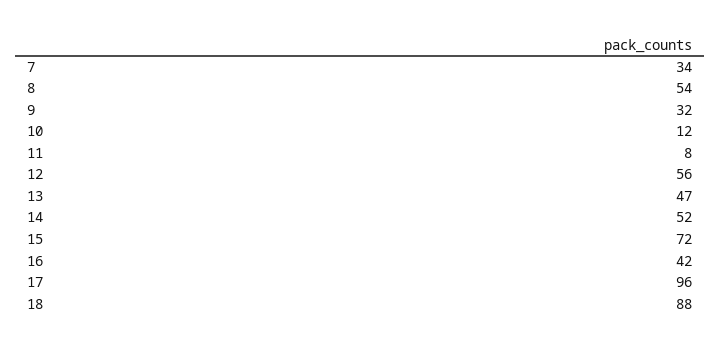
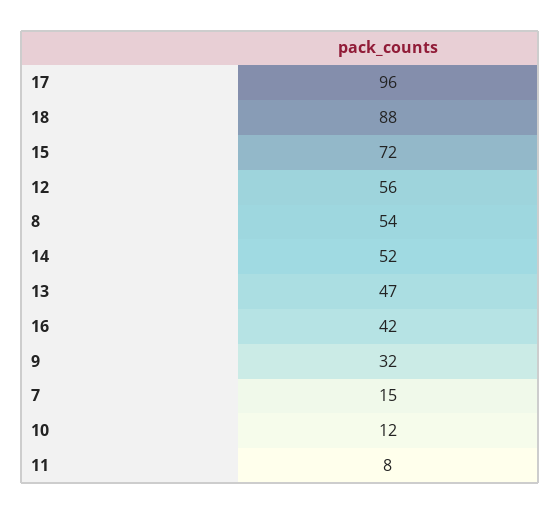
7: 34 -> 15

